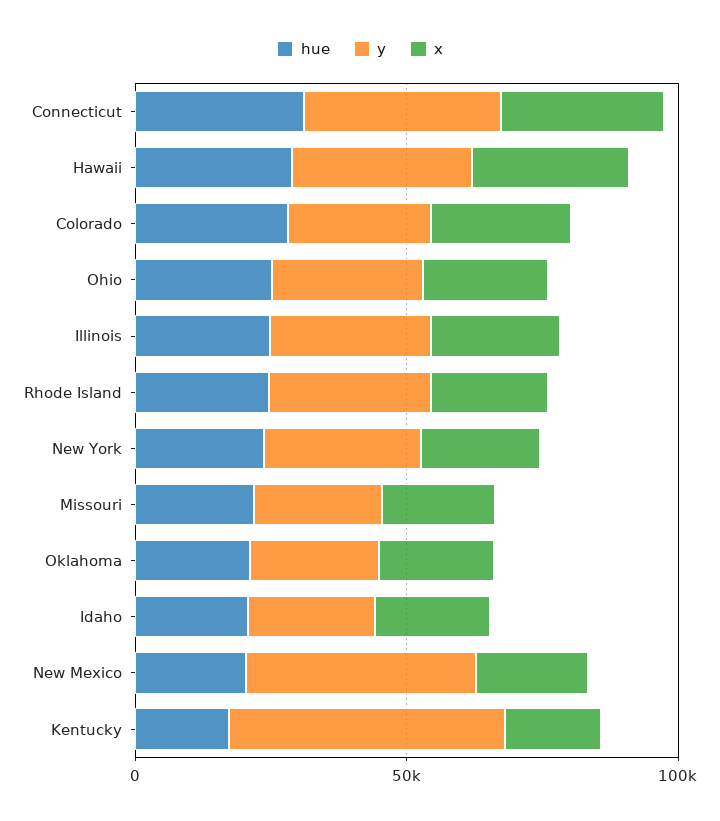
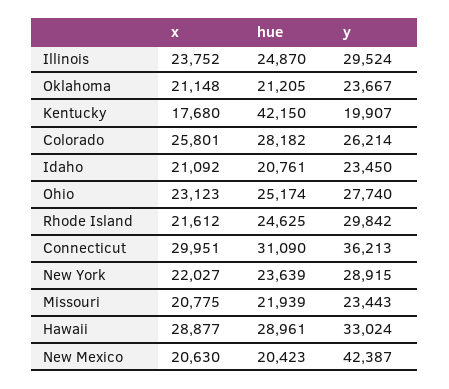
hue, Kentucky: 20000 -> 42150
y, Kentucky: 50000 -> 19907

